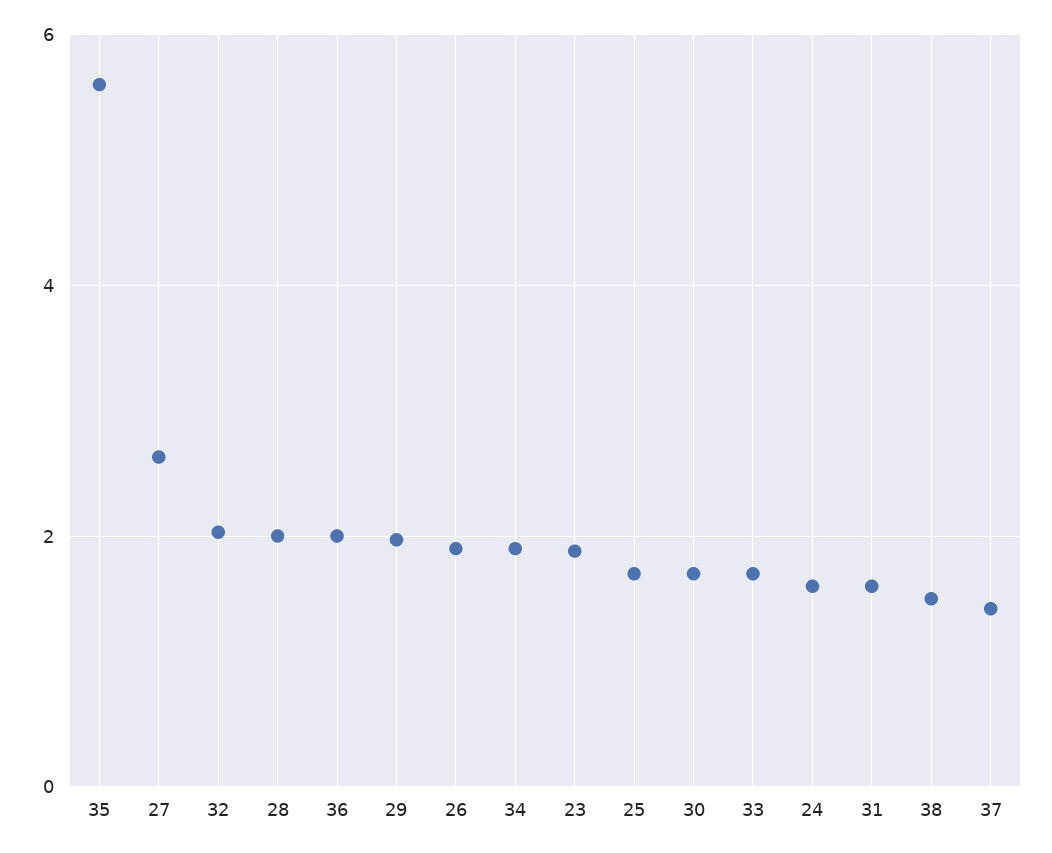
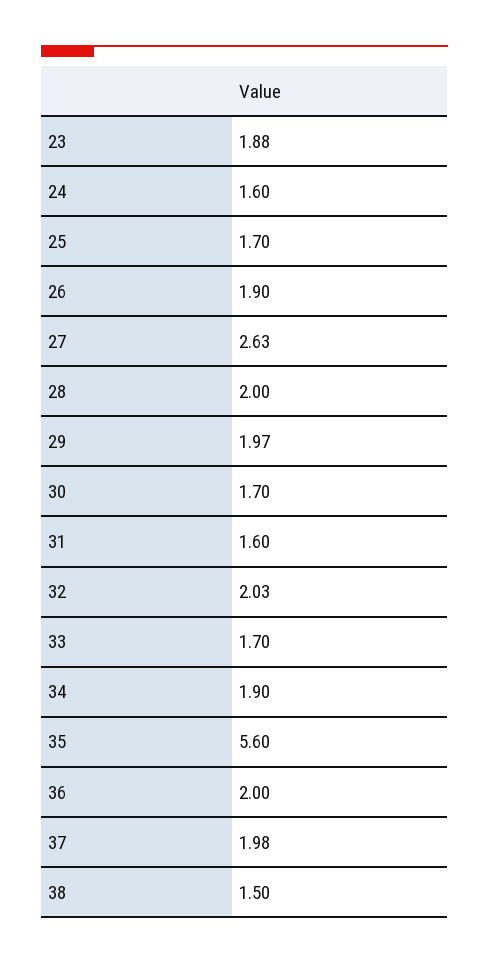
37: 1.4 -> 1.98

